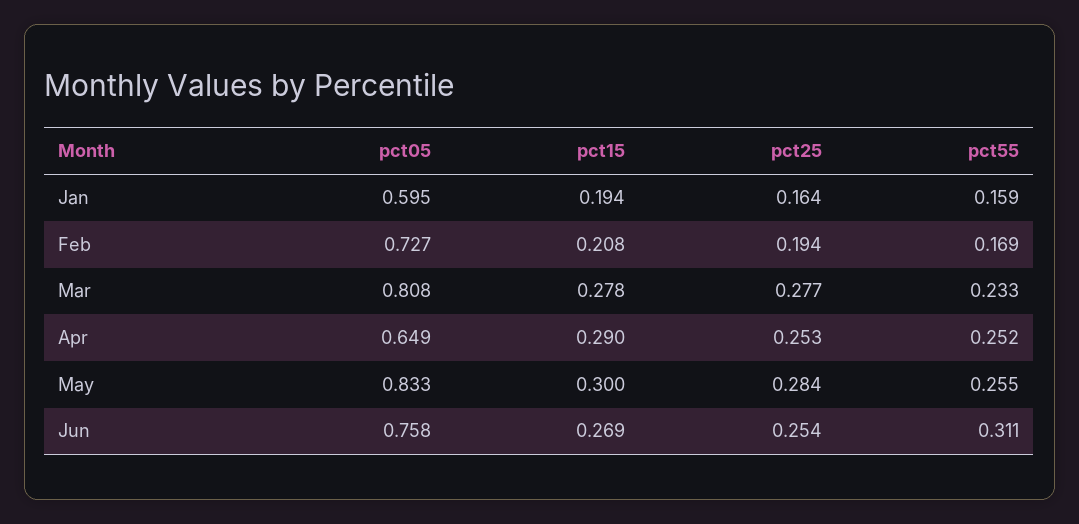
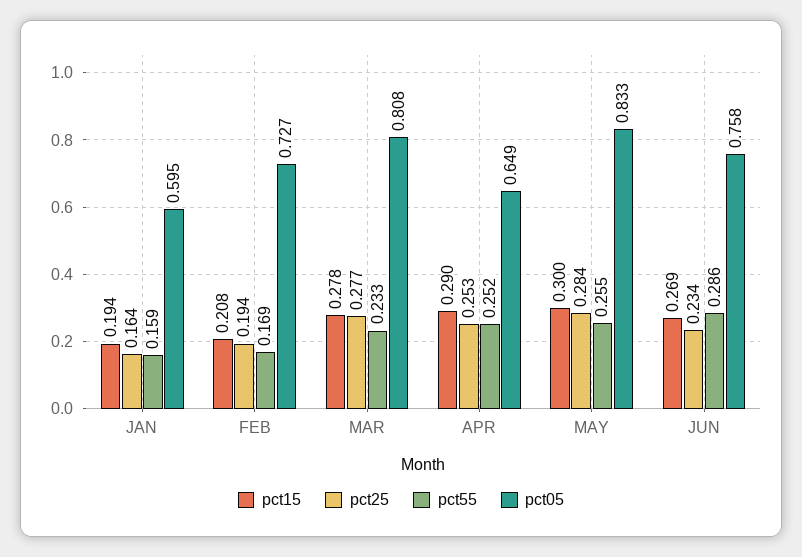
pct25, Jun: 0.254 -> 0.234
pct55, Jun: 0.311 -> 0.286

